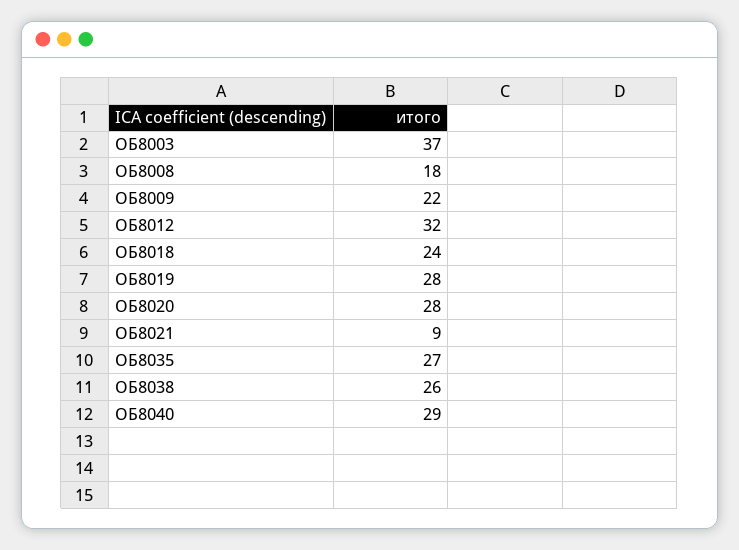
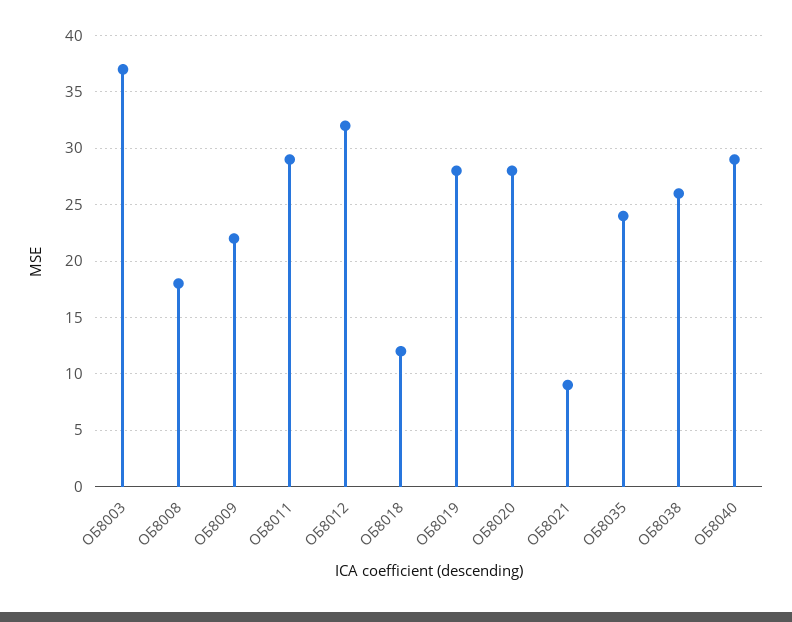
ОБ8018: 24 -> 12
ОБ8035: 27 -> 24
ОБ8011: none -> 29

